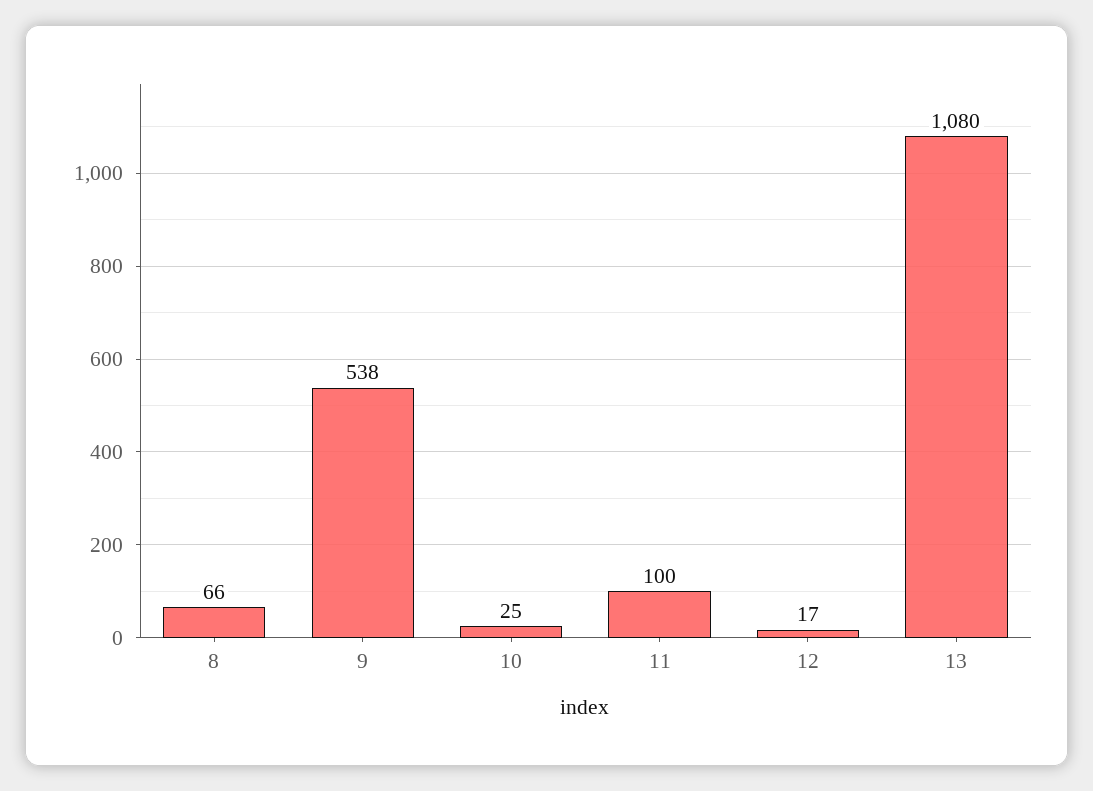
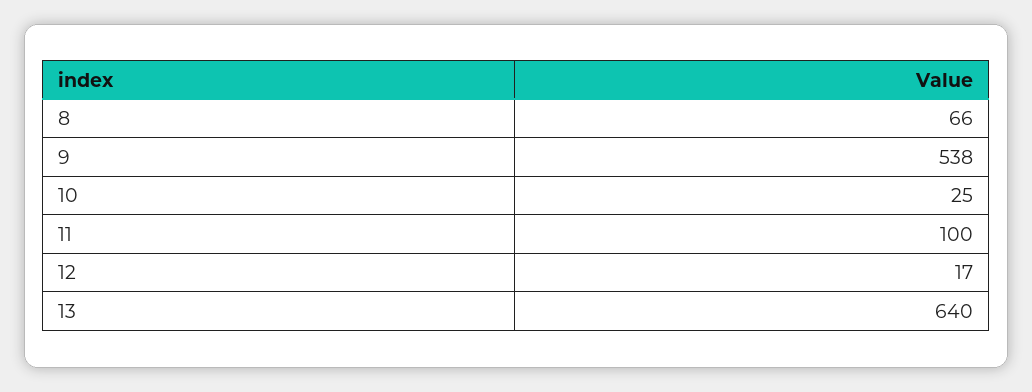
13: 1080 -> 640

